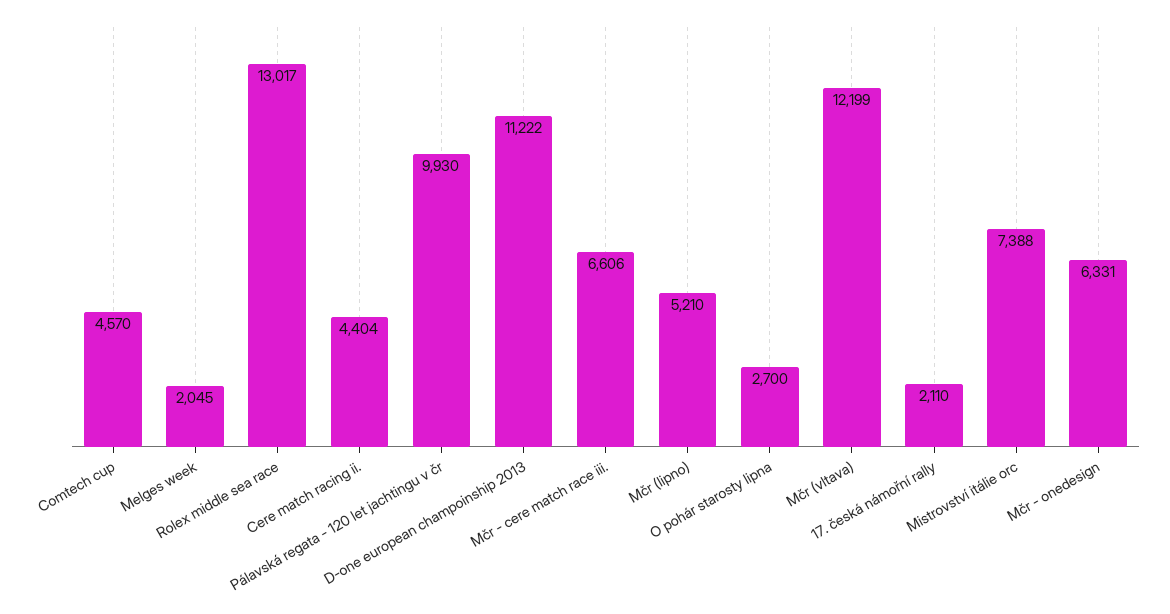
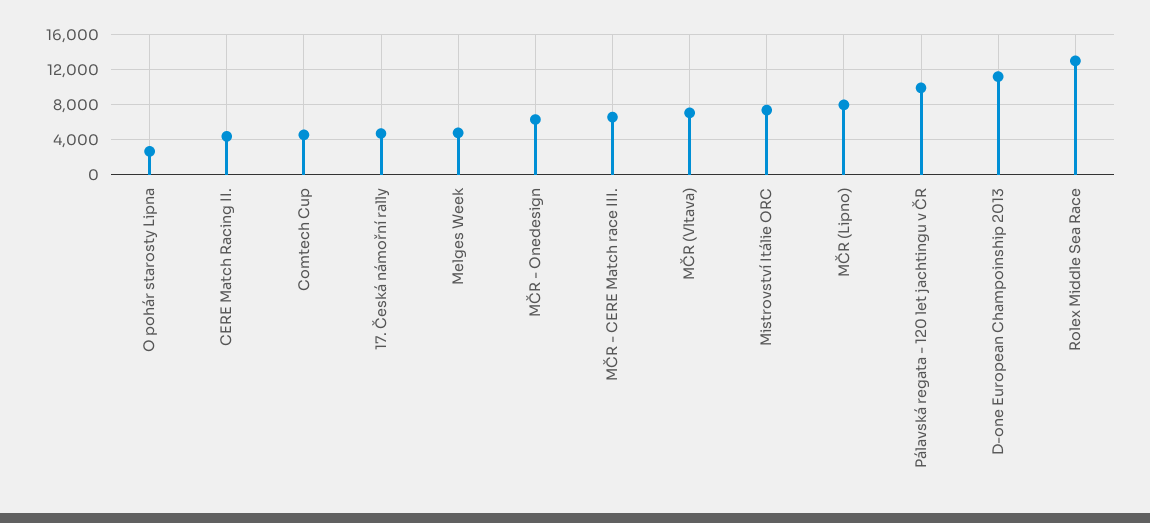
Melges week: 2045 -> 5000
Mčr (lipno): 5210 -> 8000
Mčr (vltava): 12199 -> 7000
17. česká námořní rally: 2110 -> 5000

